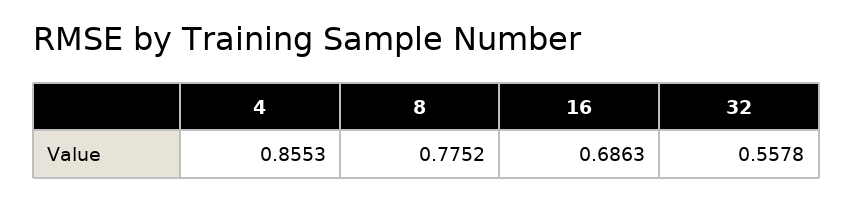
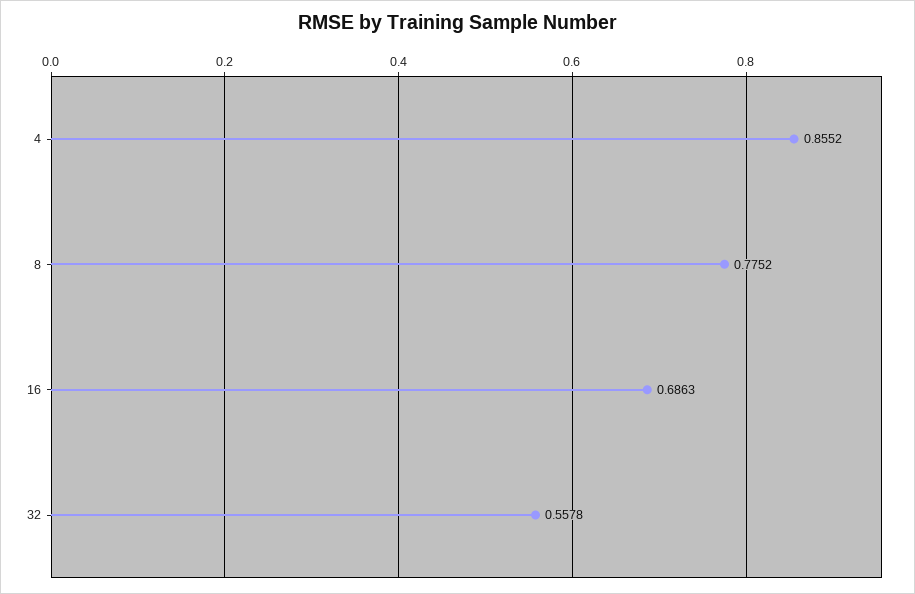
4: 0.8553 -> 0.8552

